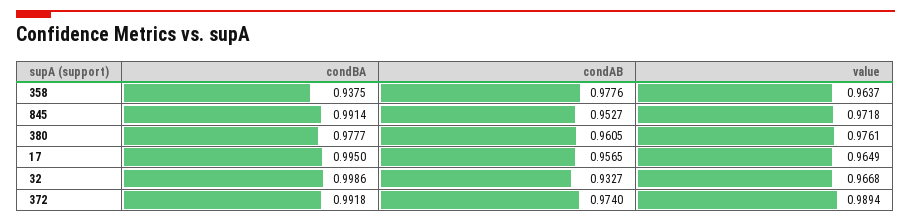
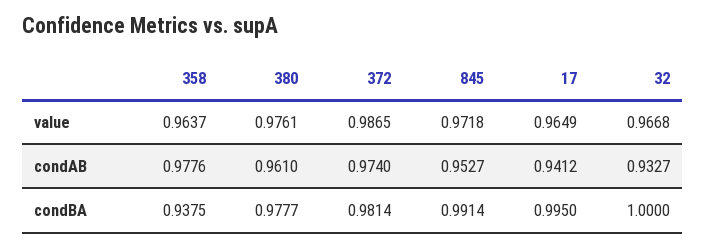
condAB, 380: 0.9605 -> 0.961
condAB, 17: 0.9565 -> 0.9412
condBA, 32: 0.9986 -> 1
condBA, 372: 0.9918 -> 0.9814
value, 372: 0.9894 -> 0.9865

